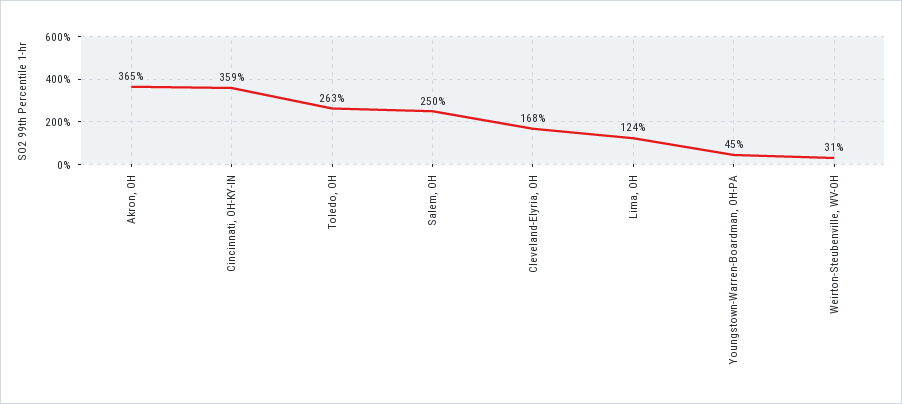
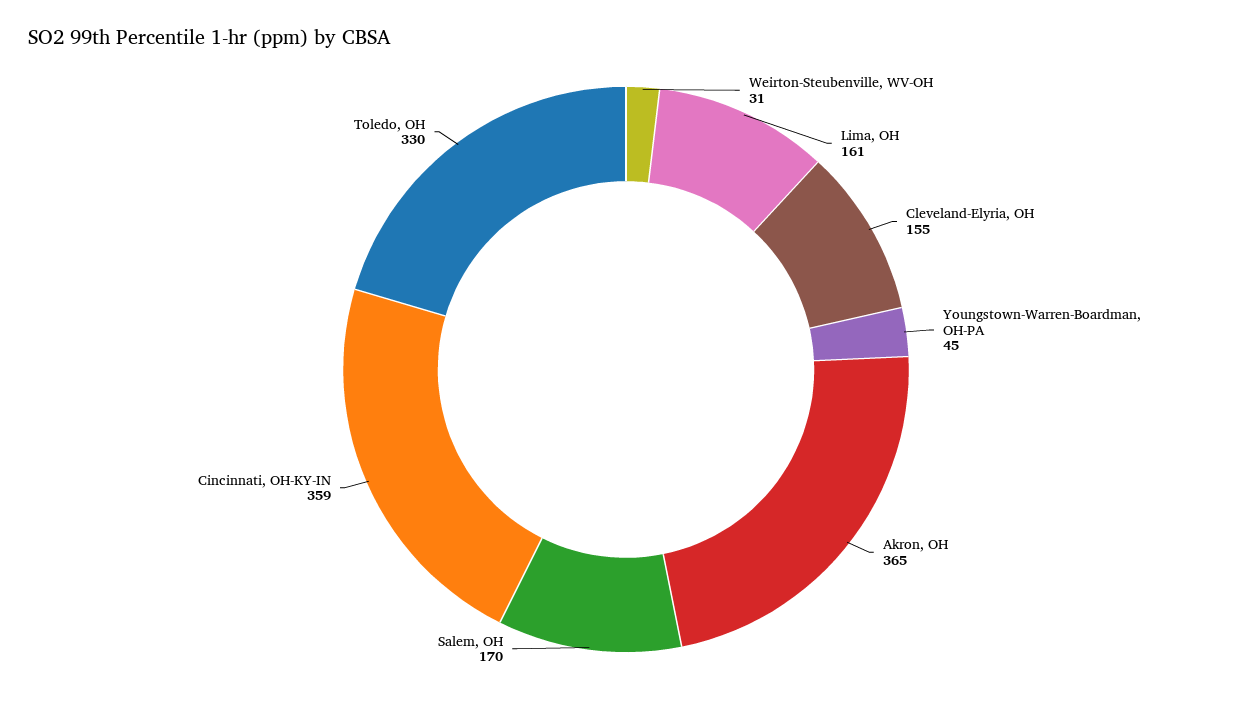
Toledo, OH: 263 -> 330
Salem, OH: 250 -> 170
Cleveland-Elyria, OH: 168 -> 155
Lima, OH: 124 -> 161

